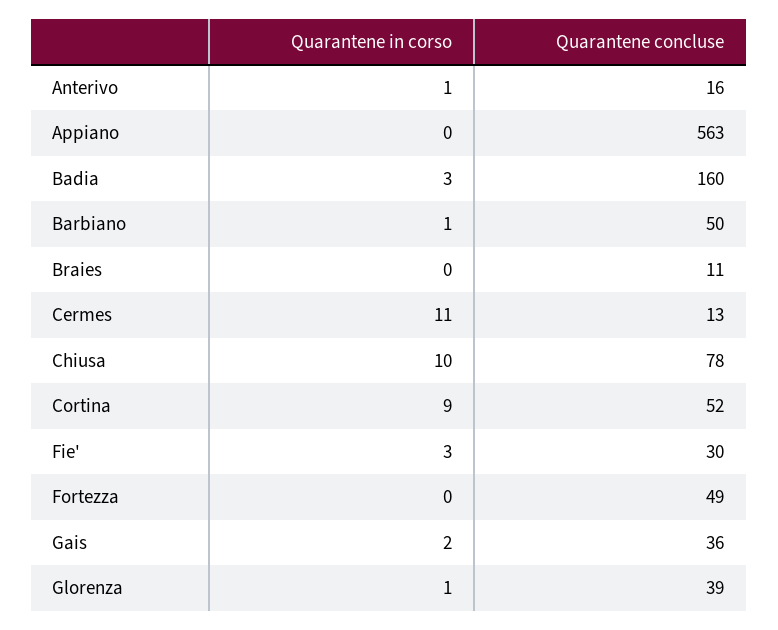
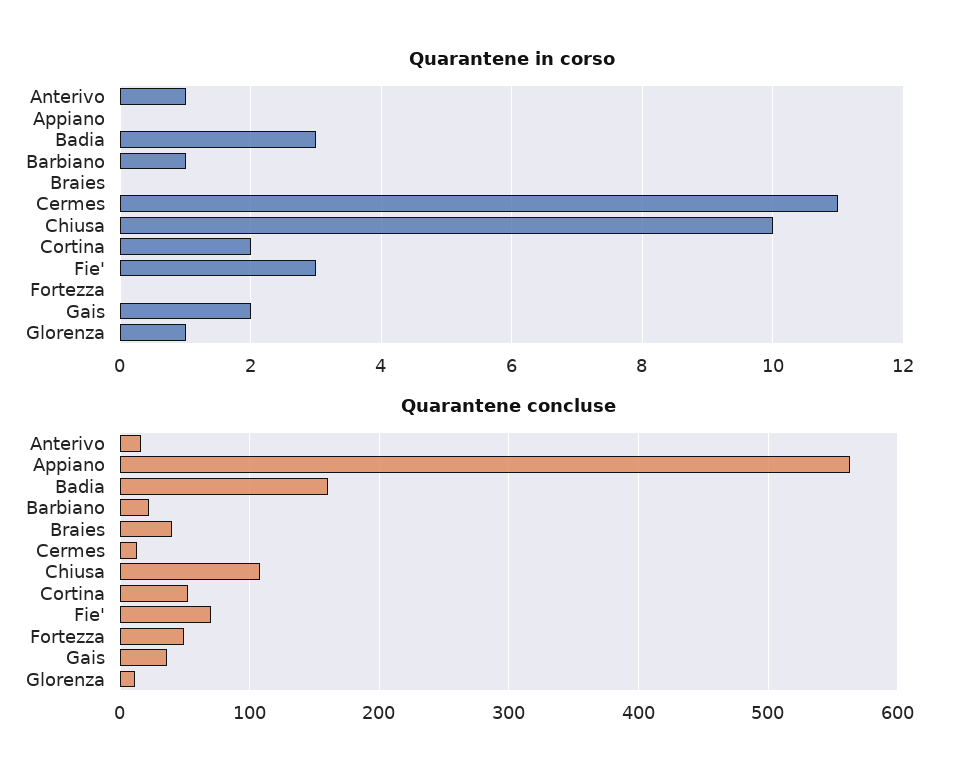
Quarantene concluse, Barbiano: 50 -> 20
Quarantene concluse, Braies: 11 -> 40
Quarantene concluse, Chiusa: 78 -> 110
Quarantene in corso, Cortina: 9 -> 2
Quarantene concluse, Fie': 30 -> 70
Quarantene concluse, Glorenza: 39 -> 10

